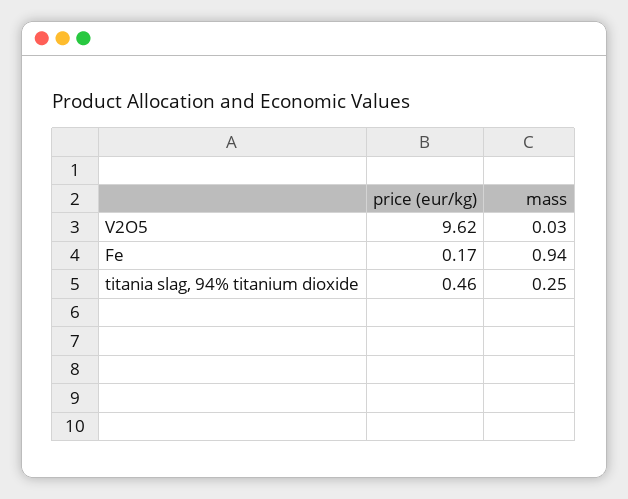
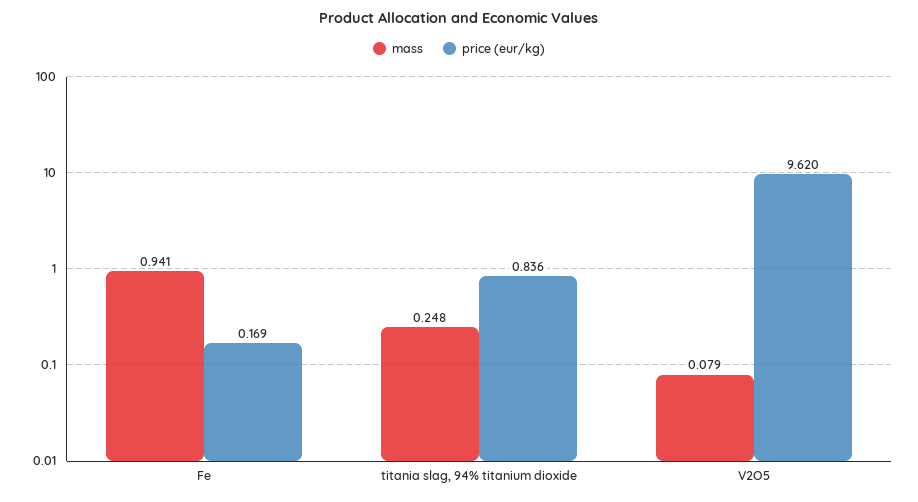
mass, V2O5: 0.03 -> 0.079
price (eur/kg), titania slag, 94% titanium dioxide: 0.46 -> 0.836

